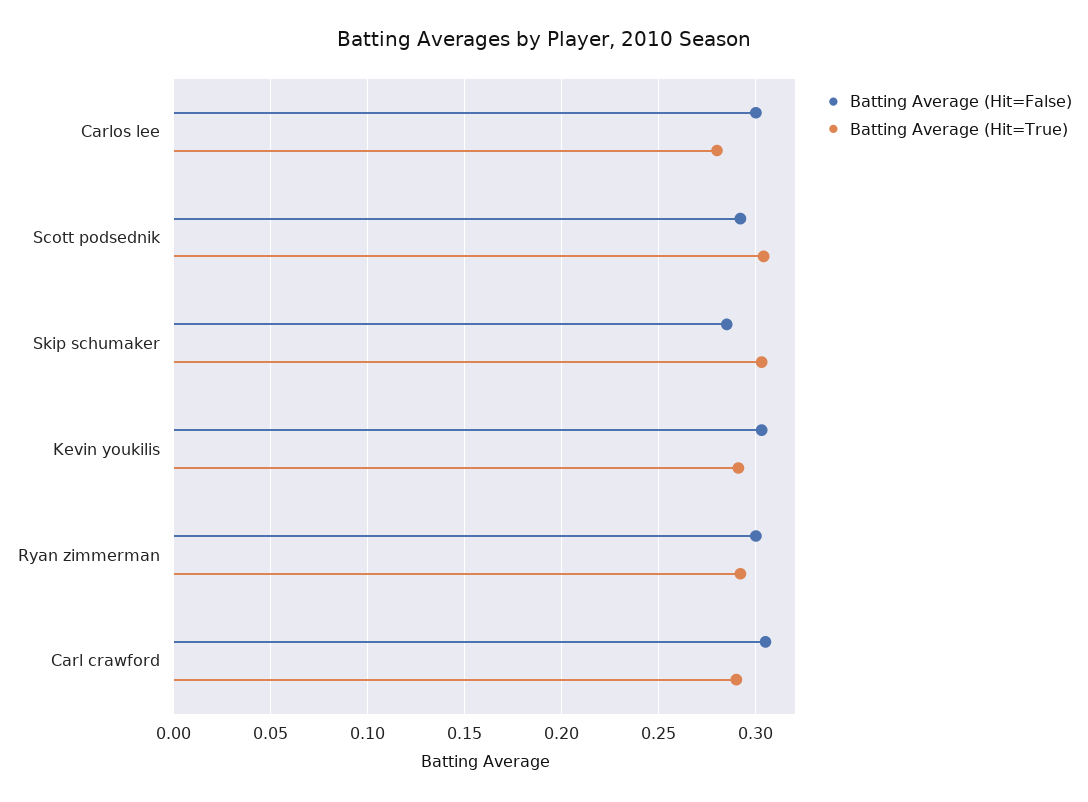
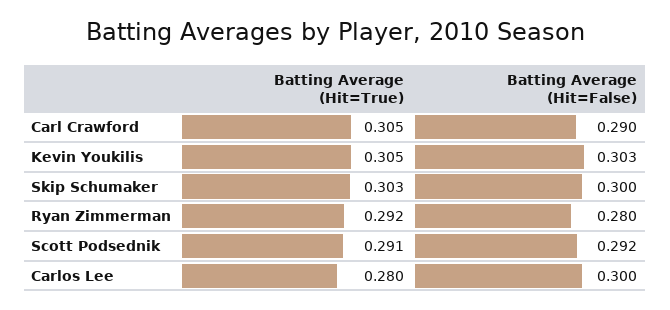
Batting Average (Hit=True), Scott podsednik: 0.305 -> 0.291
Batting Average (Hit=False), Skip schumaker: 0.285 -> 0.3
Batting Average (Hit=True), Kevin youkilis: 0.29 -> 0.305
Batting Average (Hit=False), Ryan zimmerman: 0.3 -> 0.28
Batting Average (Hit=False), Carl crawford: 0.305 -> 0.29
Batting Average (Hit=True), Carl crawford: 0.29 -> 0.305

